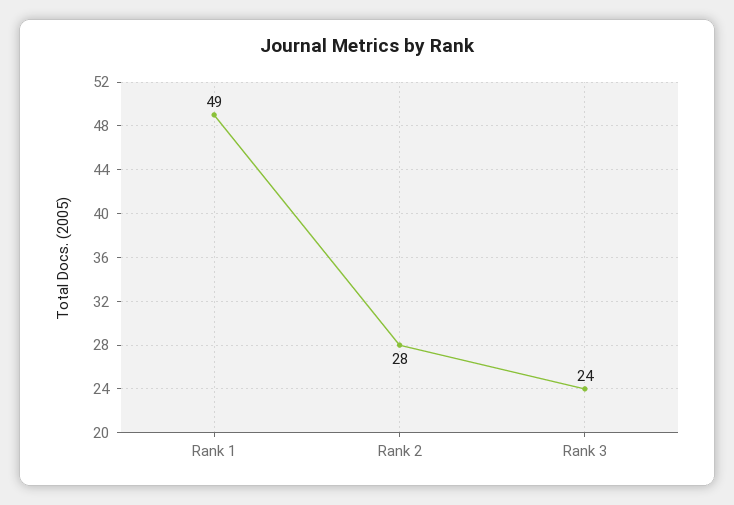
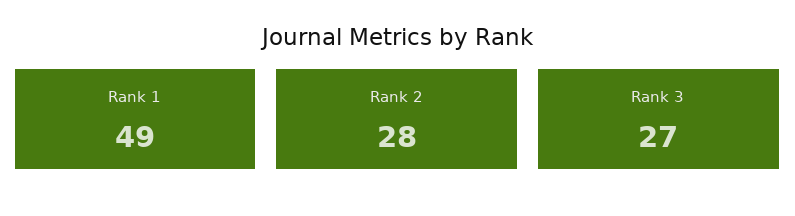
Rank 3: 24 -> 27

